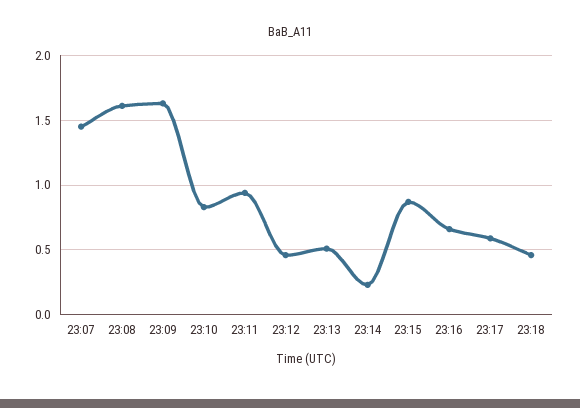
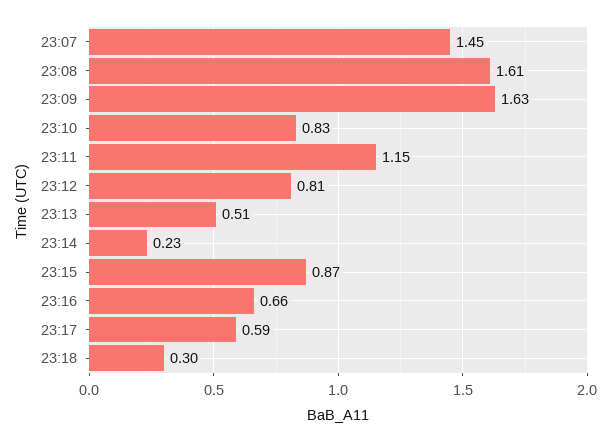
23:11: 0.95 -> 1.15
23:12: 0.45 -> 0.81
23:18: 0.45 -> 0.3

